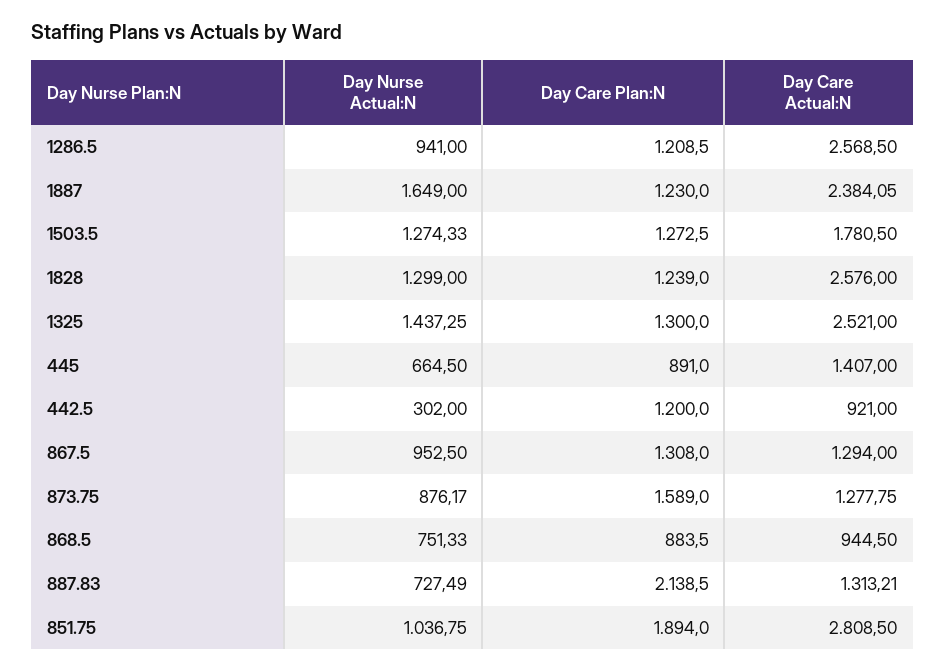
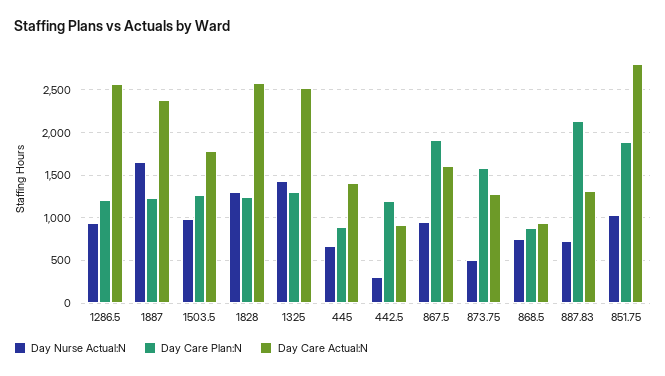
Day Nurse Actual:N, 1503.5: 1274.33 -> 1000
Day Care Plan:N, 867.5: 1308 -> 1900
Day Care Actual:N, 867.5: 1294 -> 1600
Day Nurse Actual:N, 873.75: 876.17 -> 500

